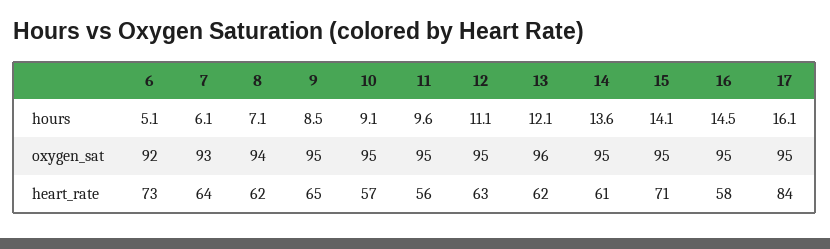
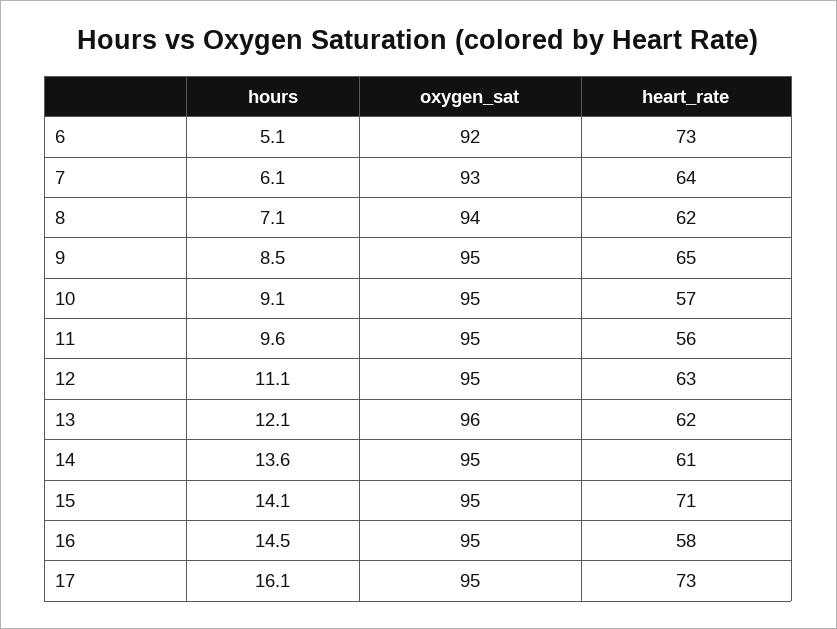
17, heart_rate: 84 -> 73

